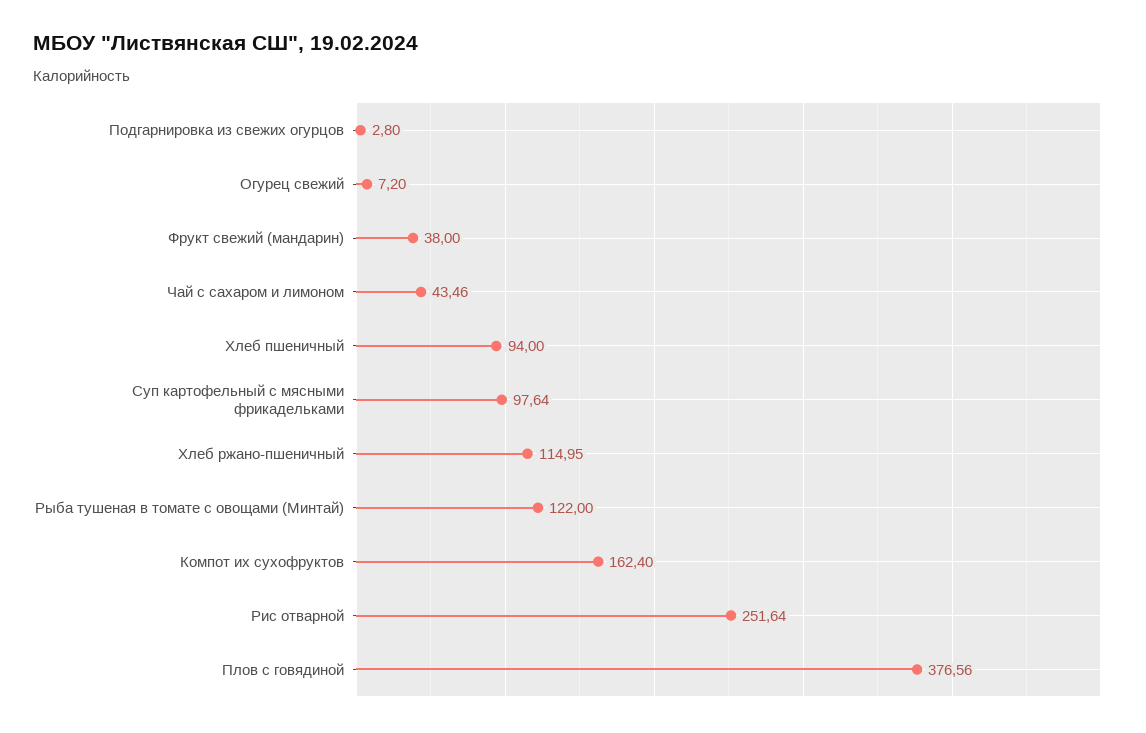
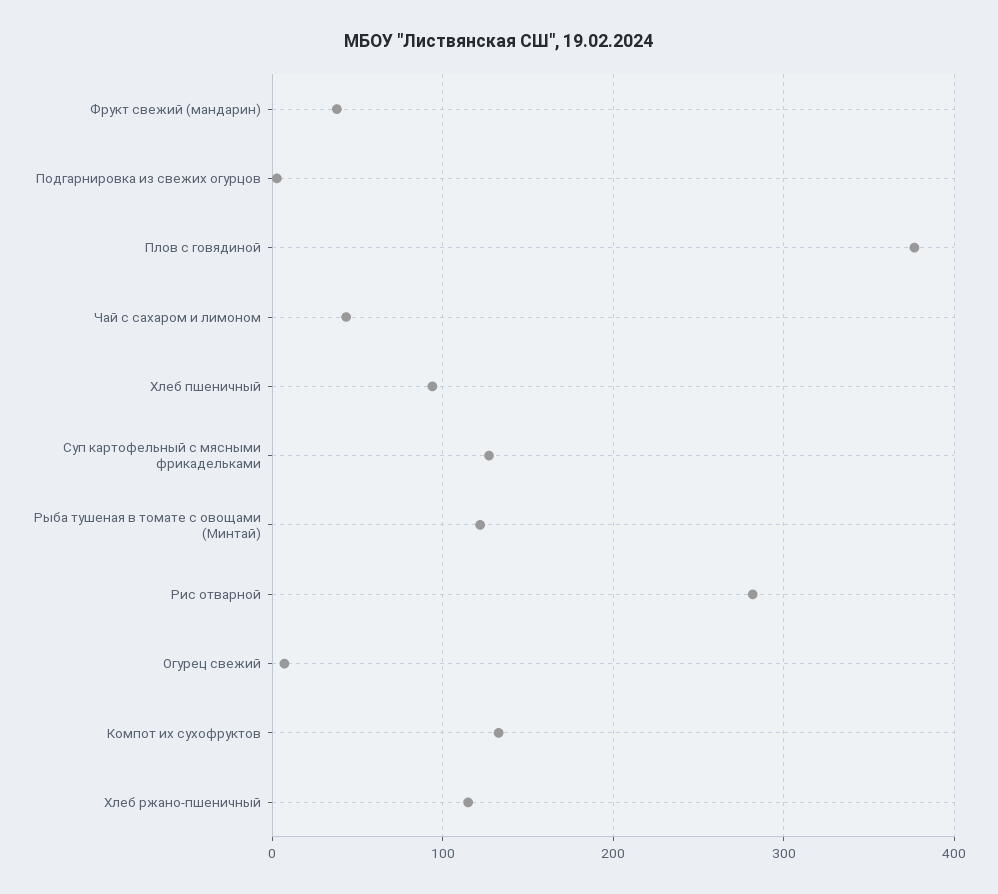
Суп картофельный с мясными фрикадельками: 97.64 -> 130
Компот их сухофруктов: 162.4 -> 130
Рис отварной: 251.64 -> 280

